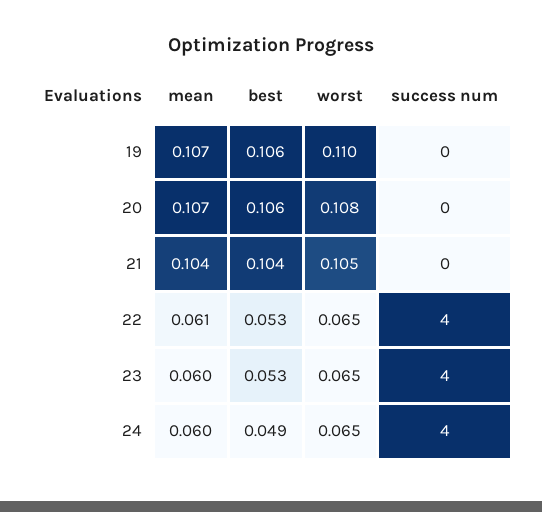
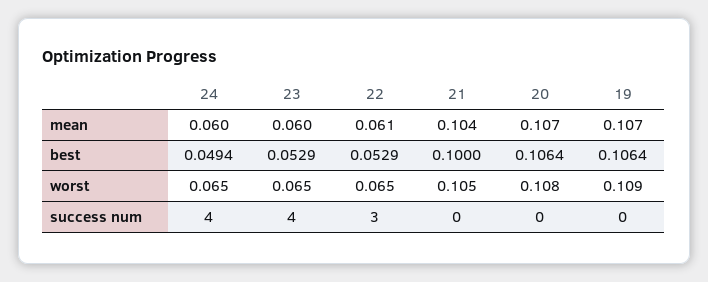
worst, 19: 0.11 -> 0.109
best, 21: 0.104 -> 0.1
success num, 22: 4 -> 3

